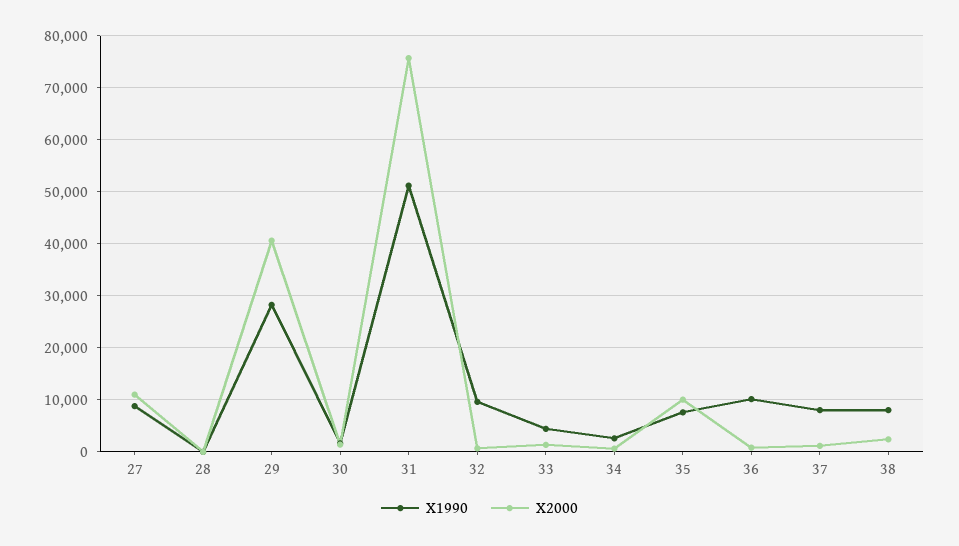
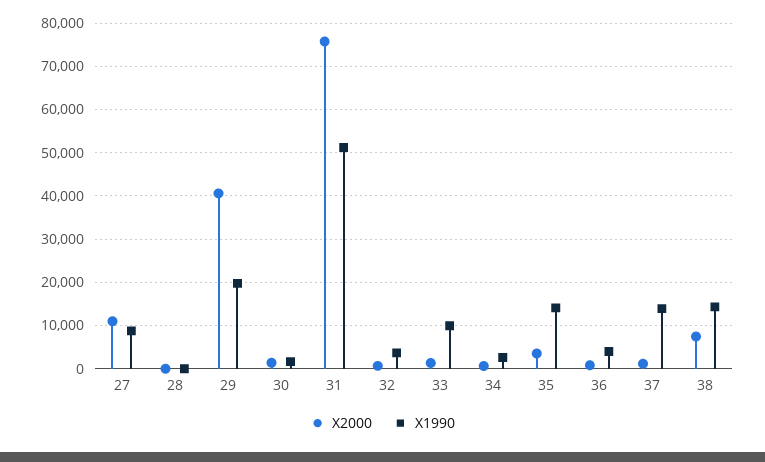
X1990, 29: 28000 -> 20000
X1990, 32: 10000 -> 4000
X1990, 33: 4000 -> 10000
X1990, 35: 8000 -> 14000
X2000, 35: 10000 -> 4000
X1990, 36: 10000 -> 4000
X1990, 37: 8000 -> 14000
X1990, 38: 8000 -> 14000
X2000, 38: 2000 -> 8000

